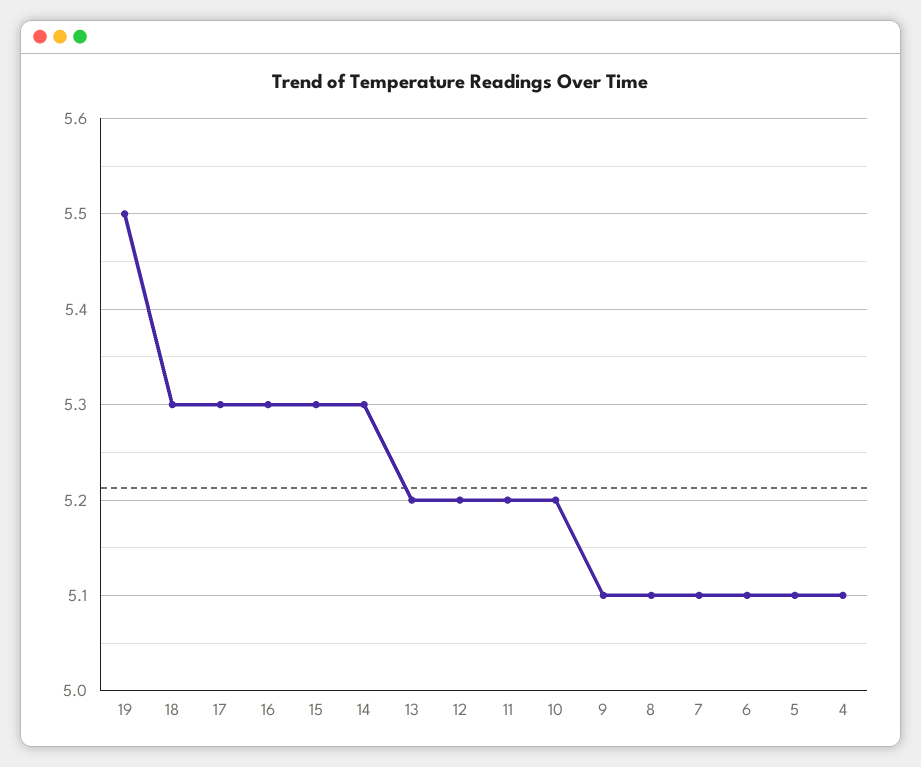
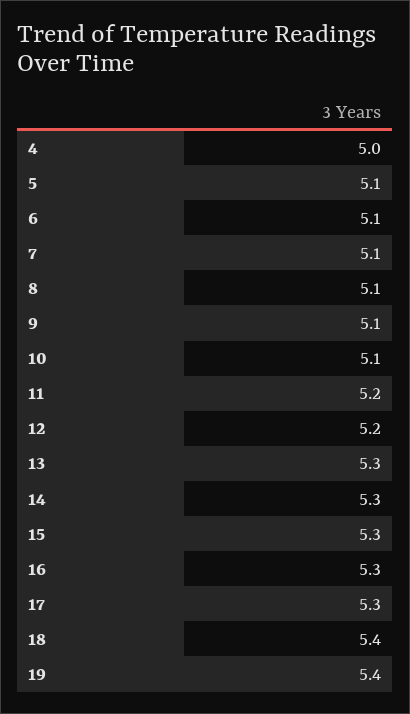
19: 5.5 -> 5.4
18: 5.3 -> 5.4
13: 5.2 -> 5.3
10: 5.2 -> 5.1
4: 5.1 -> 5

